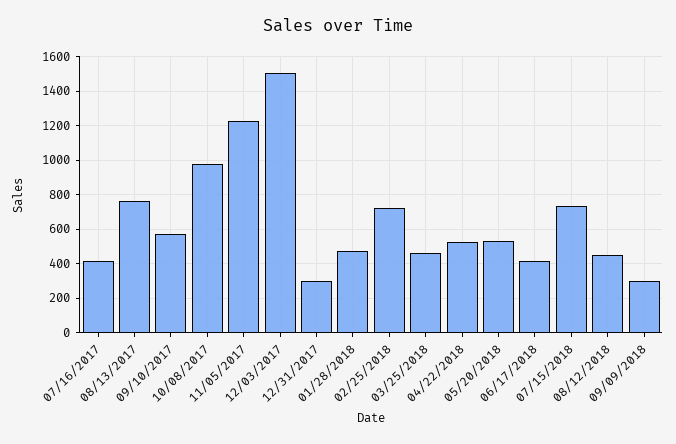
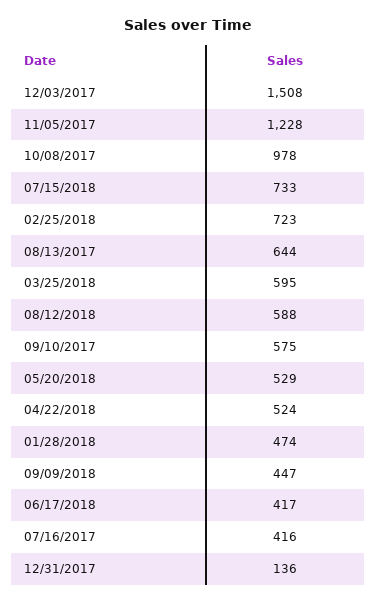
08/13/2017: 750 -> 644
12/31/2017: 300 -> 136
03/25/2018: 450 -> 595
08/12/2018: 450 -> 588
09/09/2018: 300 -> 447

